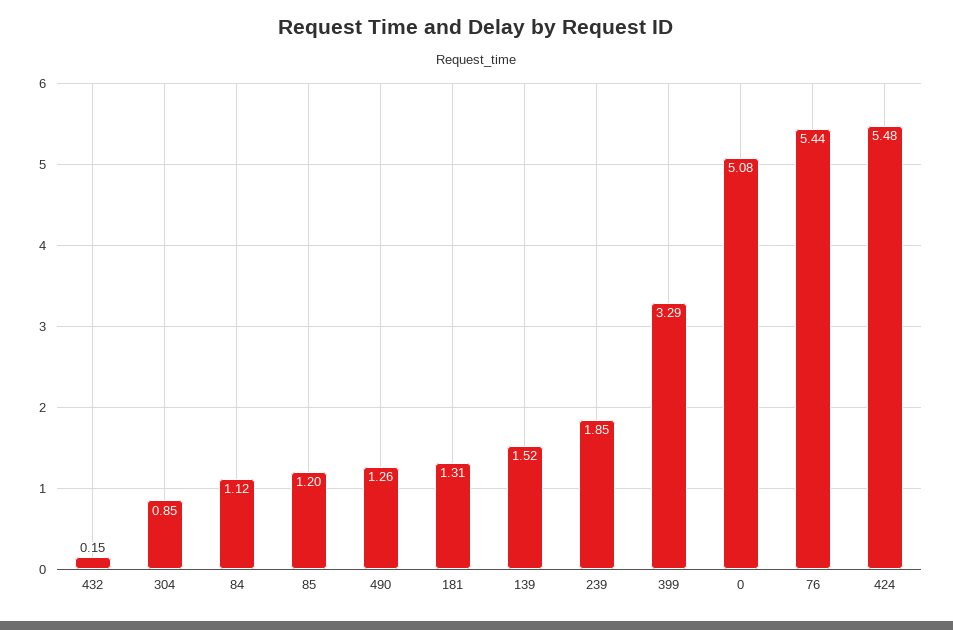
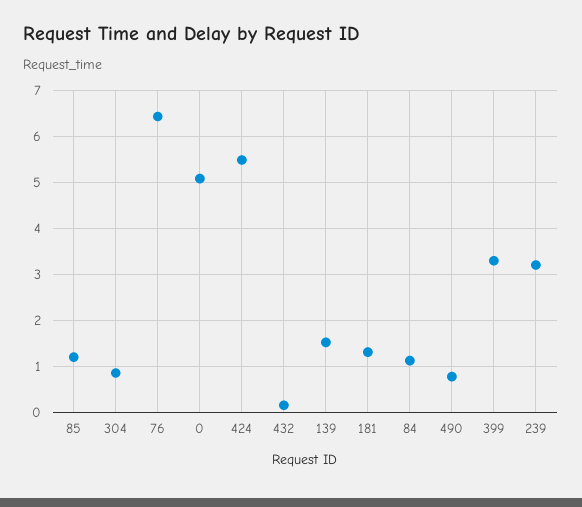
490: 1.26 -> 0.8
239: 1.85 -> 3.2
76: 5.44 -> 6.4

